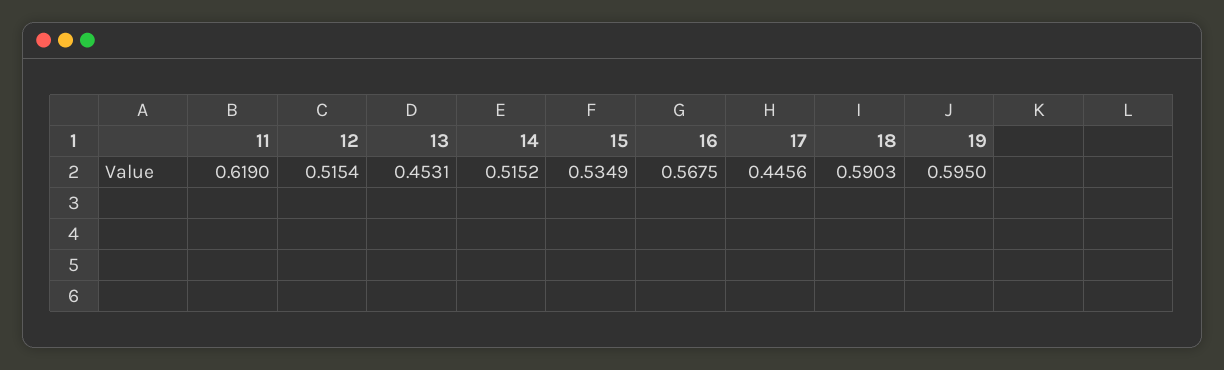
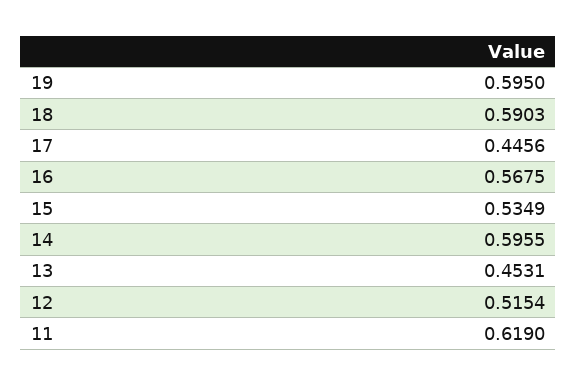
14: 0.5152 -> 0.5955

